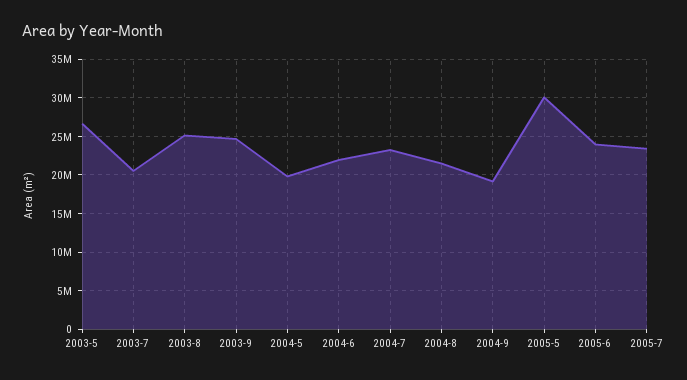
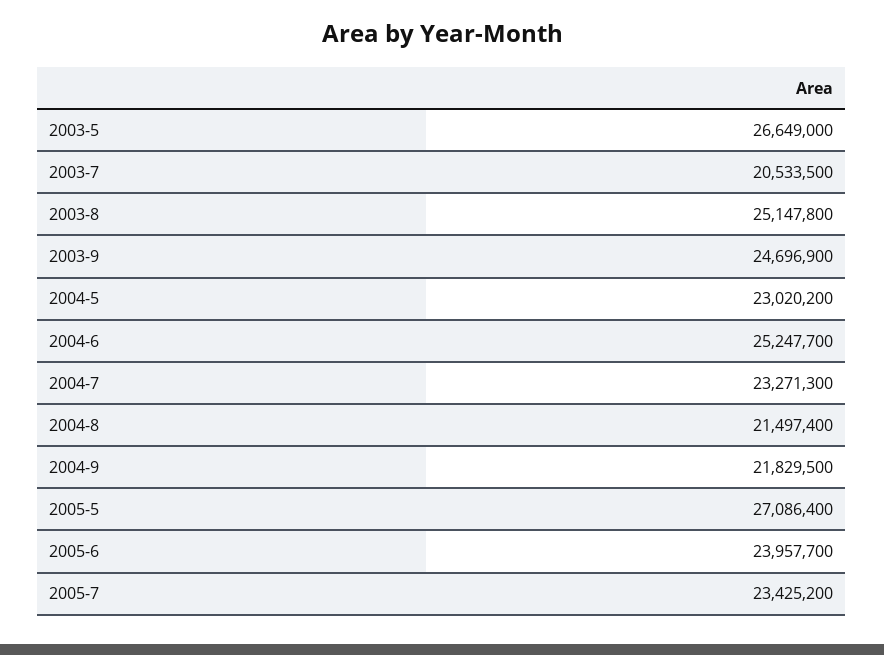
2004-5: 20000000 -> 23020200
2004-6: 22000000 -> 25247700
2004-9: 19000000 -> 21829500
2005-5: 30000000 -> 27086400

